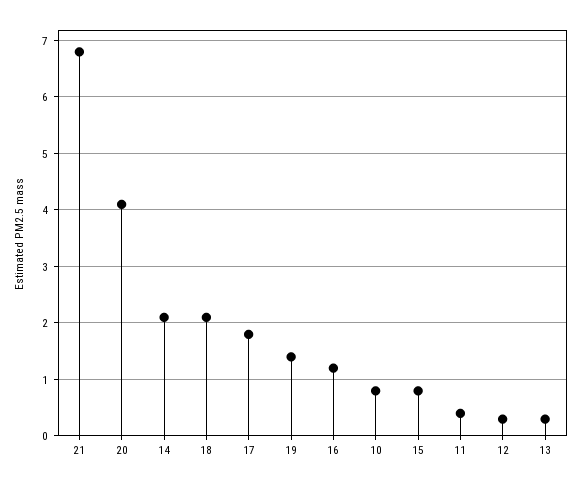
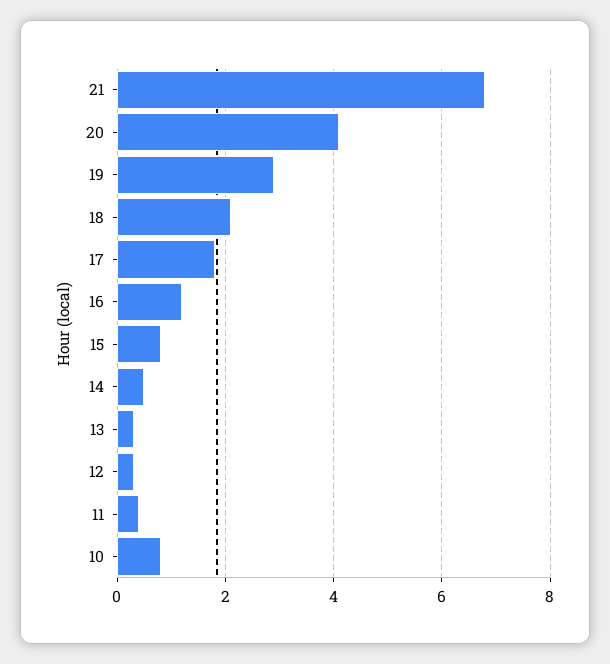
14: 2 -> 0.5
19: 1.5 -> 3

